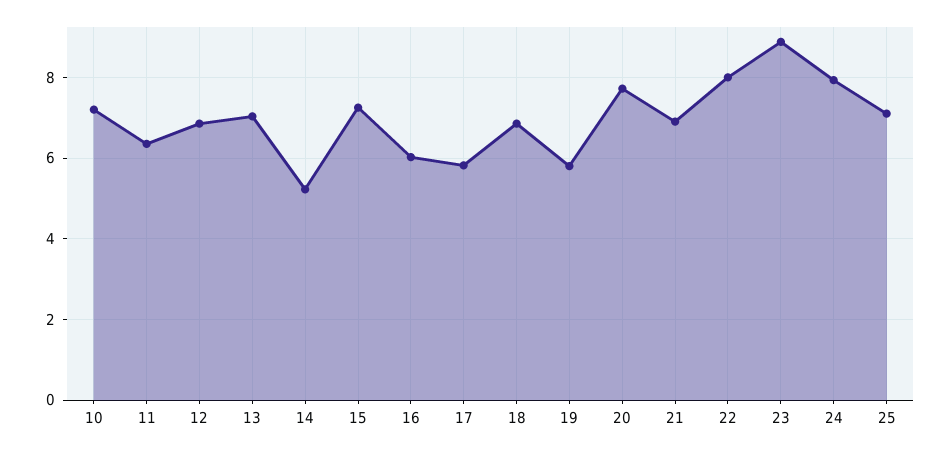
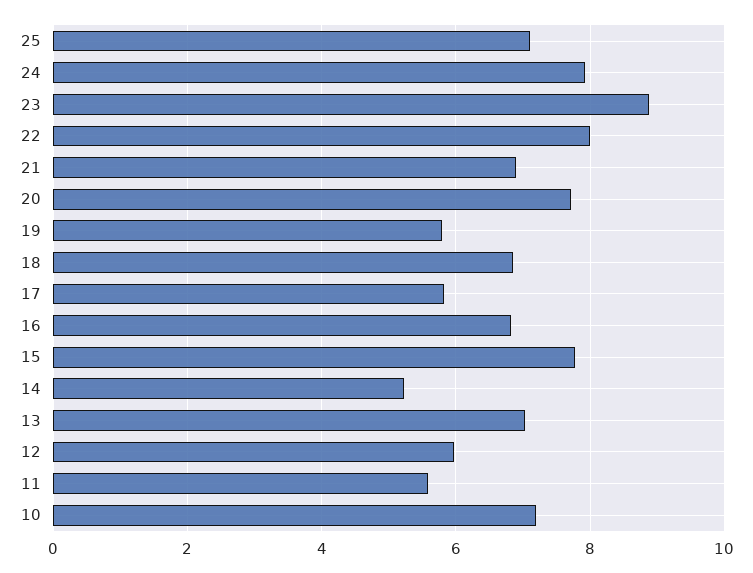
11: 6.4 -> 5.6
12: 6.8 -> 6
15: 7.2 -> 7.8
16: 6 -> 6.8

